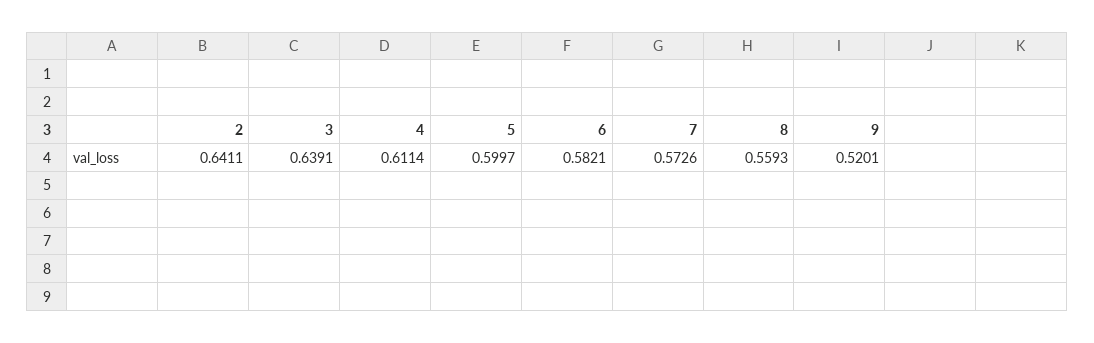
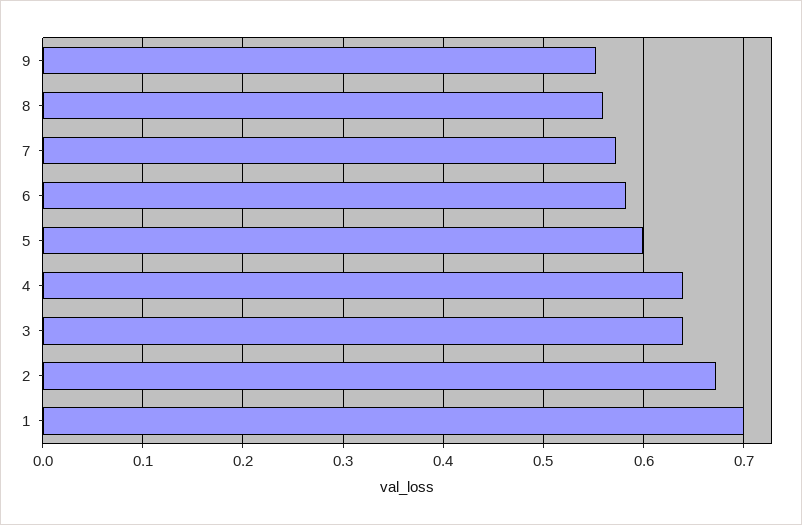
2: 0.6411 -> 0.67
4: 0.6114 -> 0.64
9: 0.5201 -> 0.55
1: none -> 0.7

